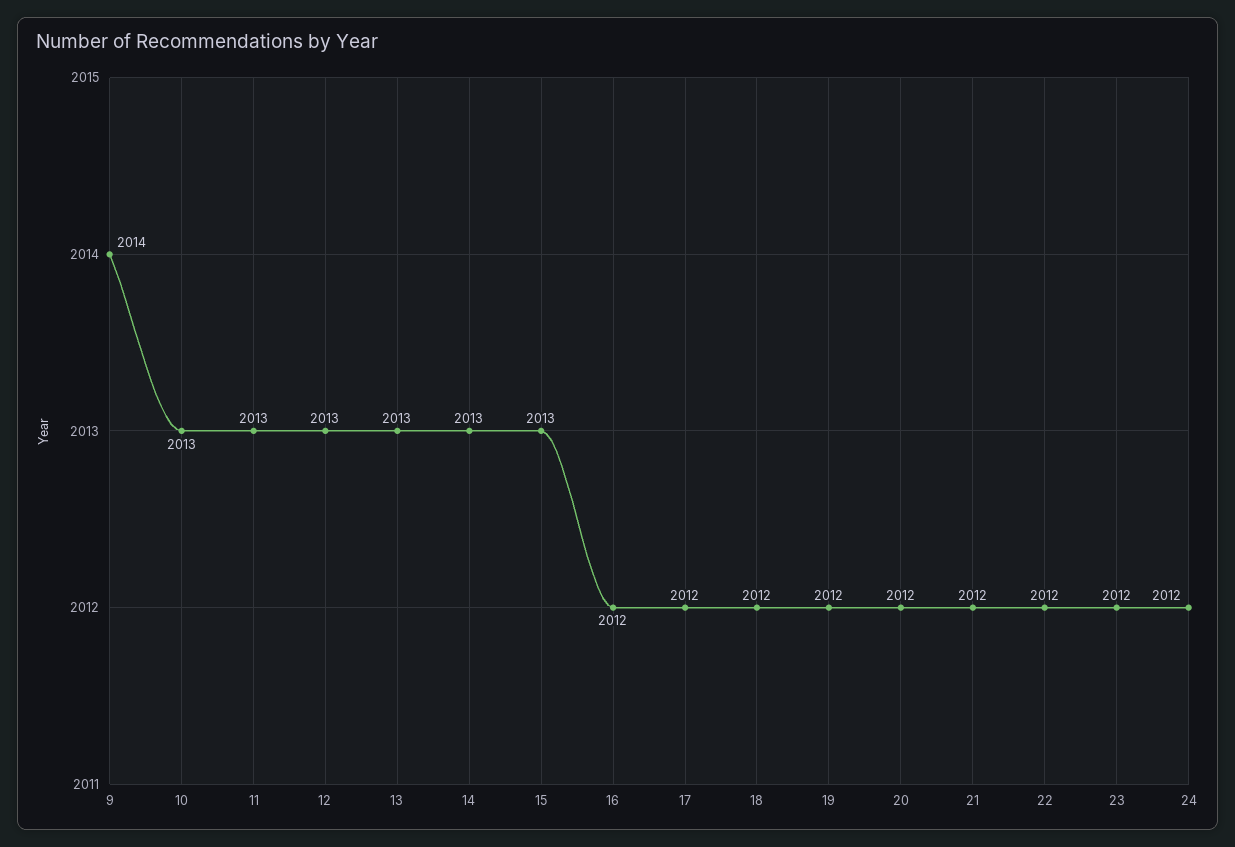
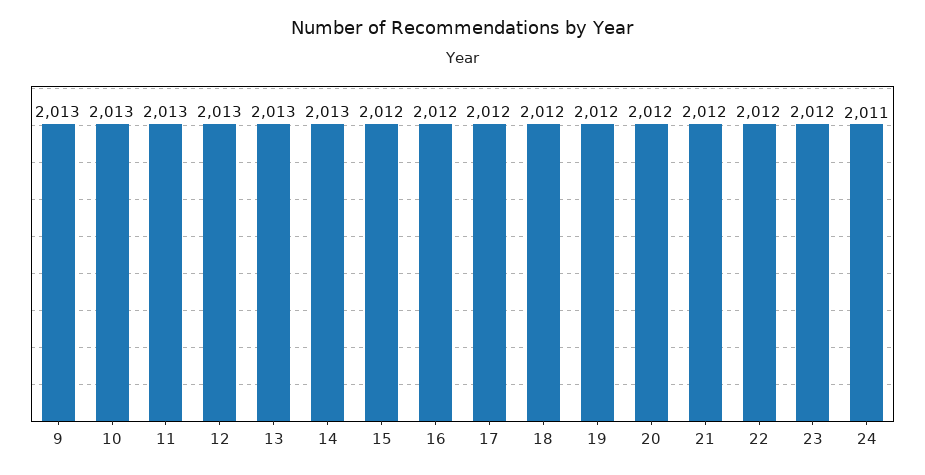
9: 2014 -> 2013
15: 2013 -> 2012
24: 2012 -> 2011

